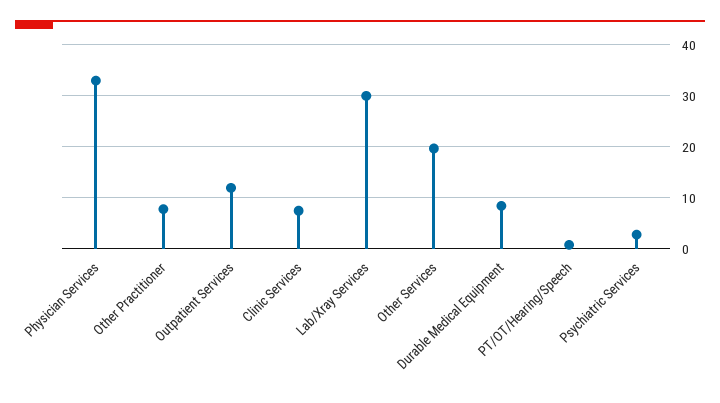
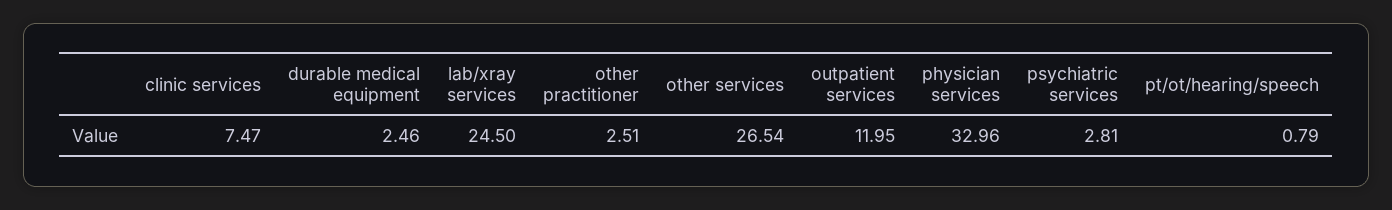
Other Practitioner: 8 -> 2.51
Lab/Xray Services: 30 -> 24.5
Other Services: 20 -> 26.54
Durable Medical Equipment: 8 -> 2.46

